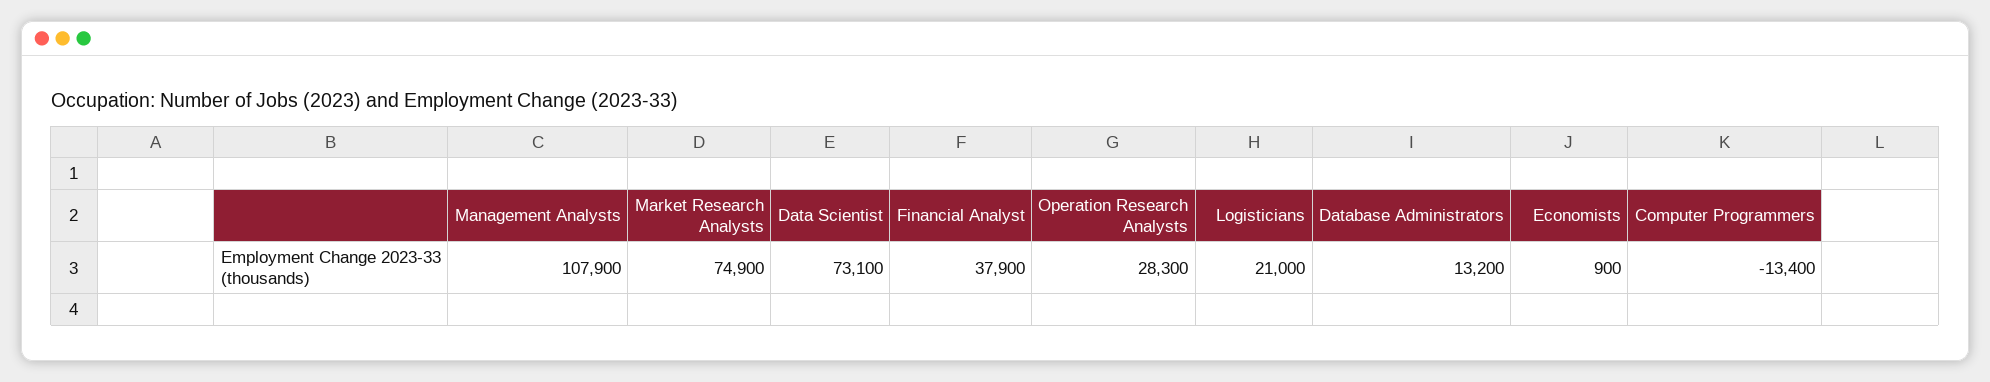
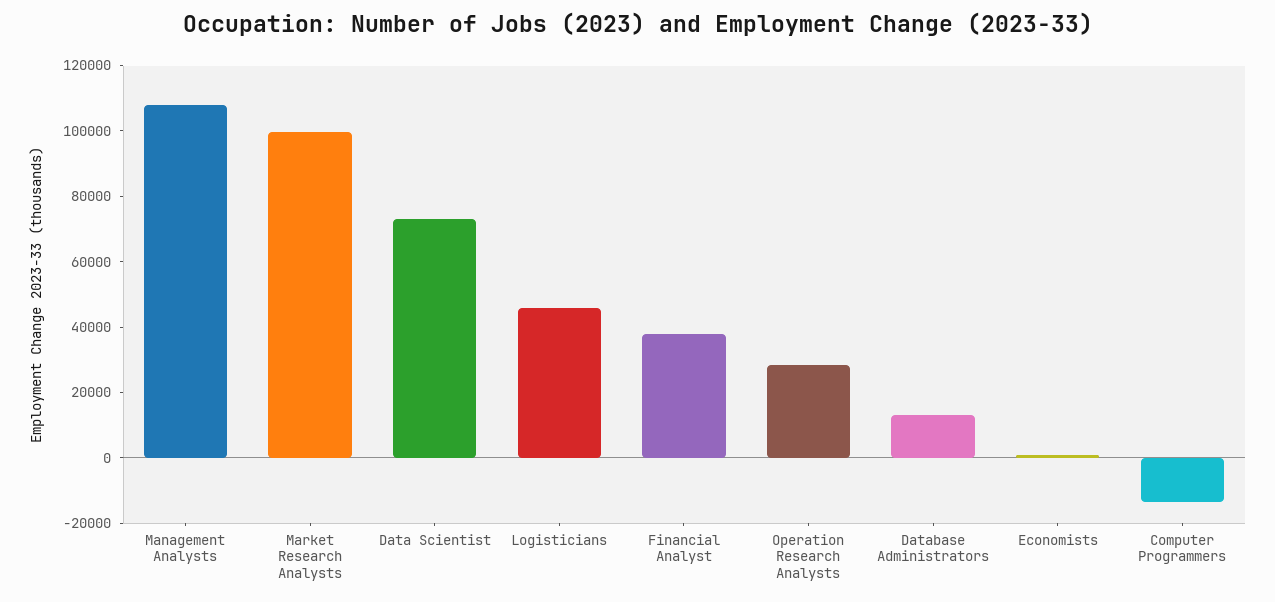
Market Research Analysts: 74900 -> 100000
Logisticians: 21000 -> 45000

